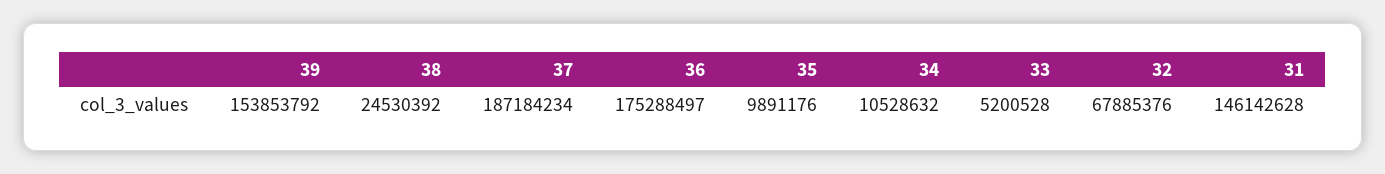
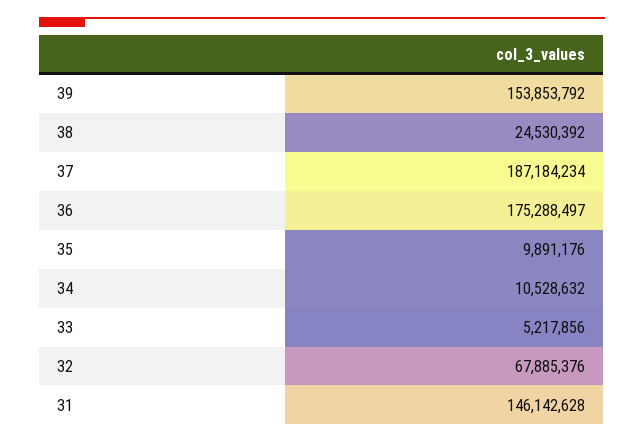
33: 5200528 -> 5217856

